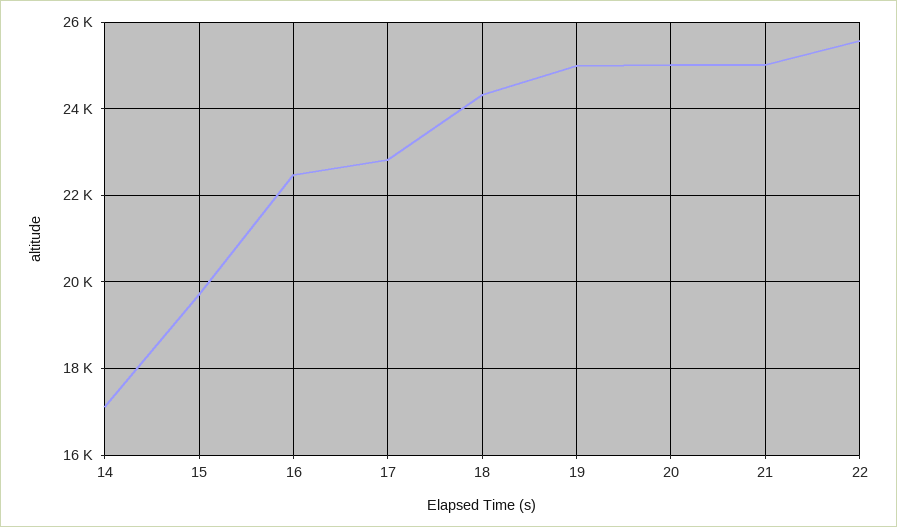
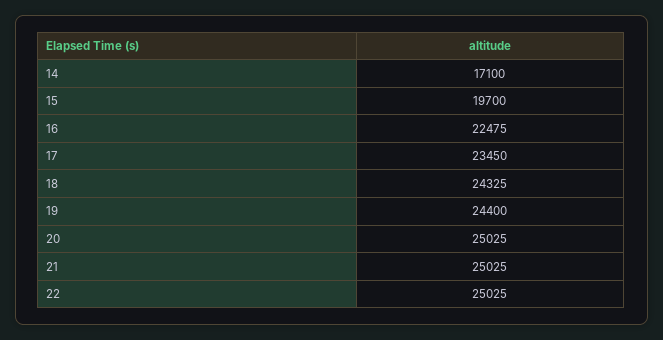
17: 22800 -> 23450
19: 25000 -> 24400
22: 25600 -> 25025

